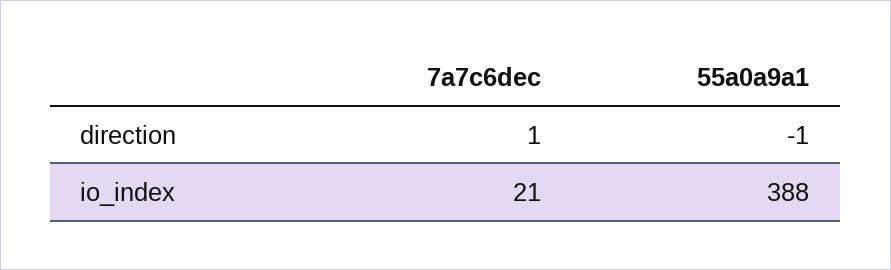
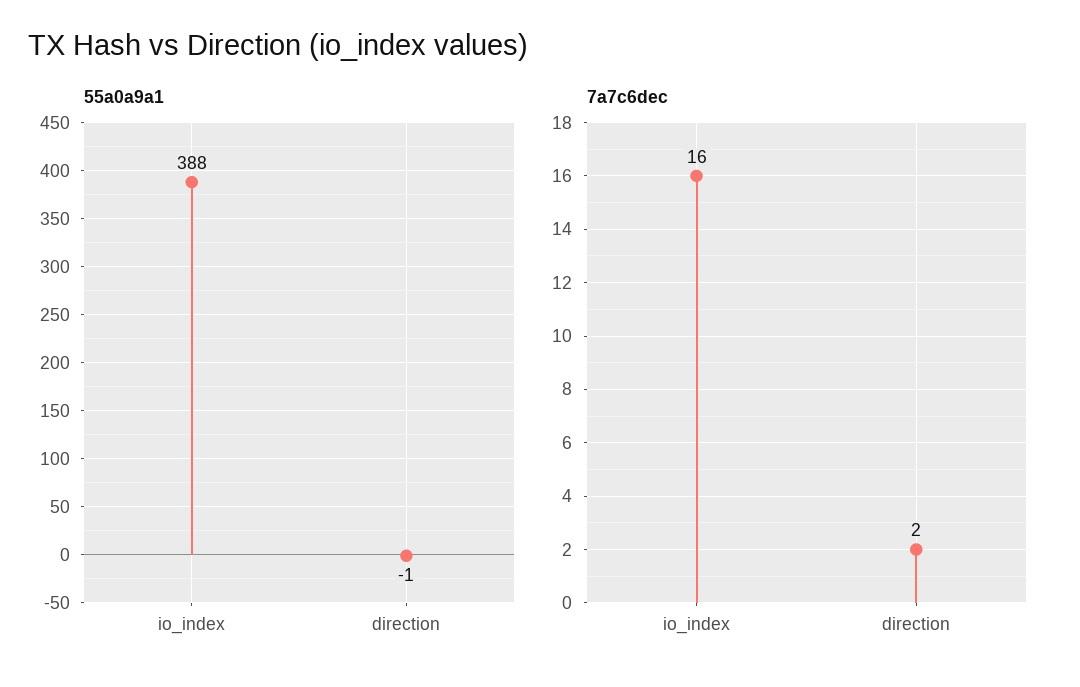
7a7c6dec, direction: 1 -> 2
7a7c6dec, io_index: 21 -> 16

